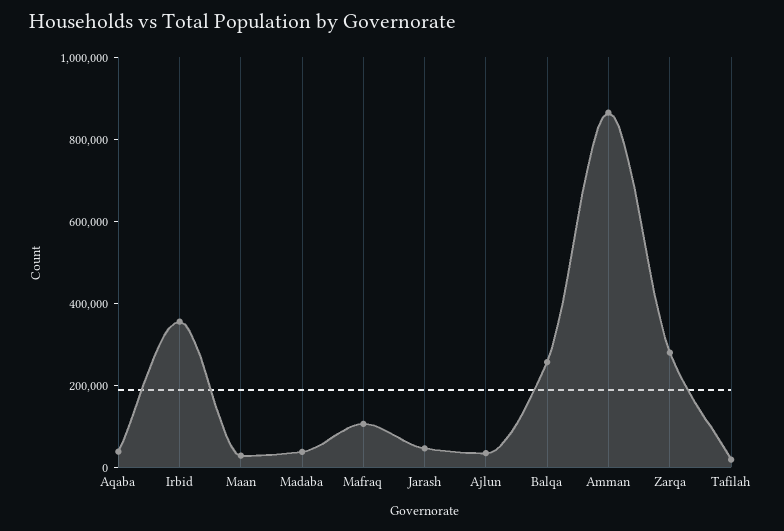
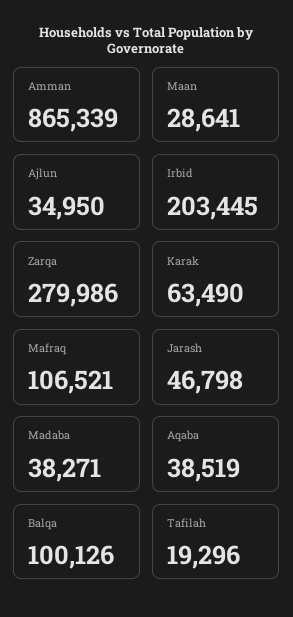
Irbid: 350000 -> 203445
Balqa: 250000 -> 100126
Karak: none -> 63490

